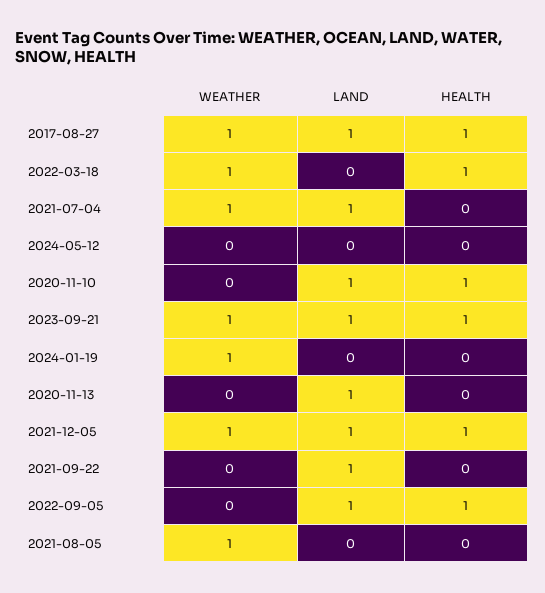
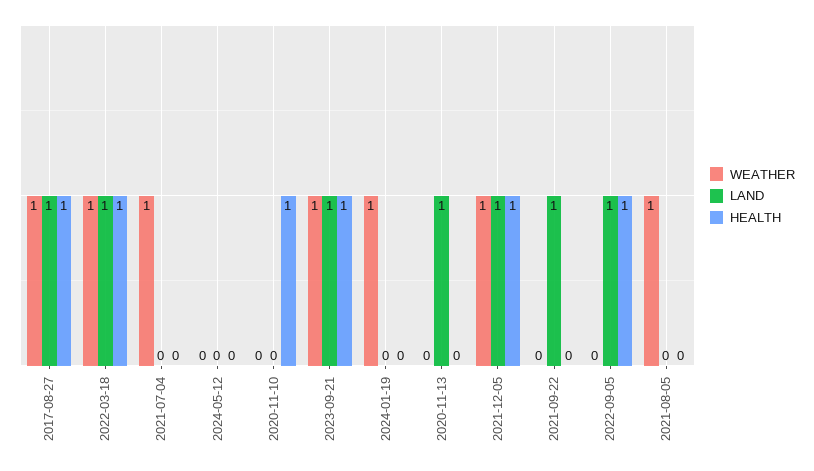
LAND, 2022-03-18: 0 -> 1
LAND, 2021-07-04: 1 -> 0
LAND, 2020-11-10: 1 -> 0

